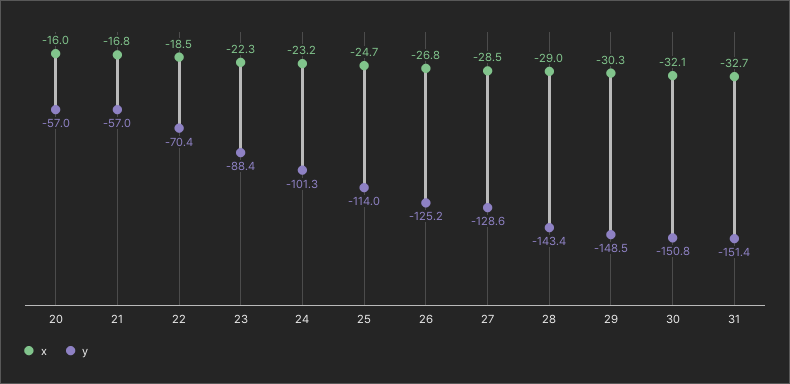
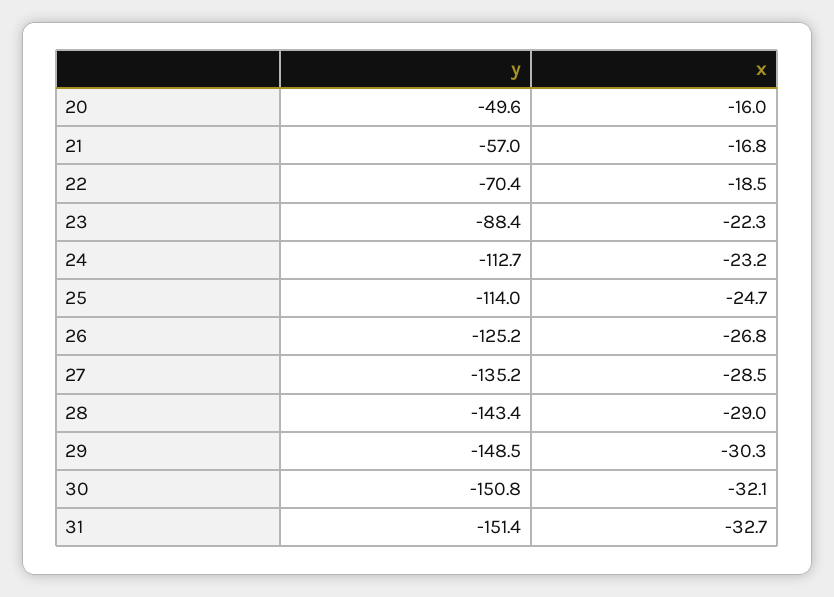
y, 20: -57 -> -49.6
y, 24: -101.3 -> -112.7
y, 27: -128.6 -> -135.2

